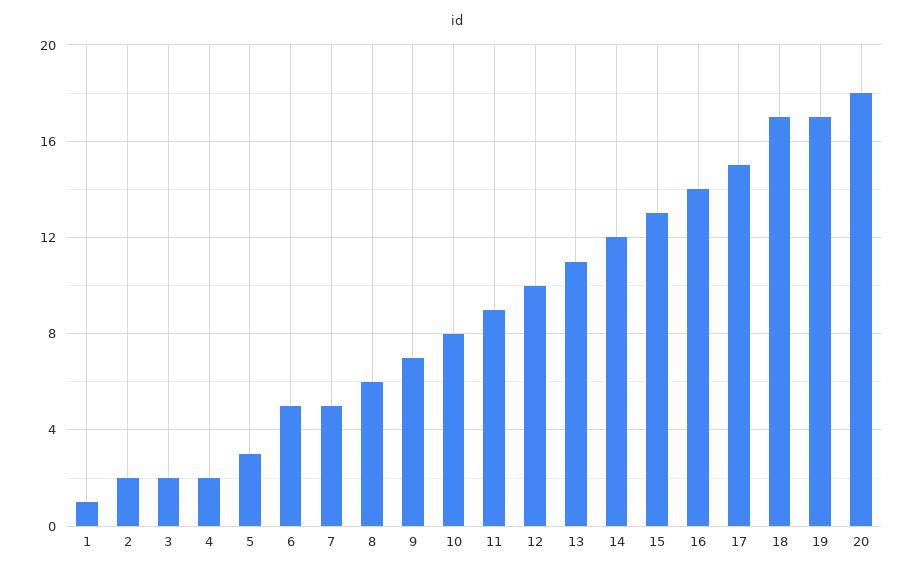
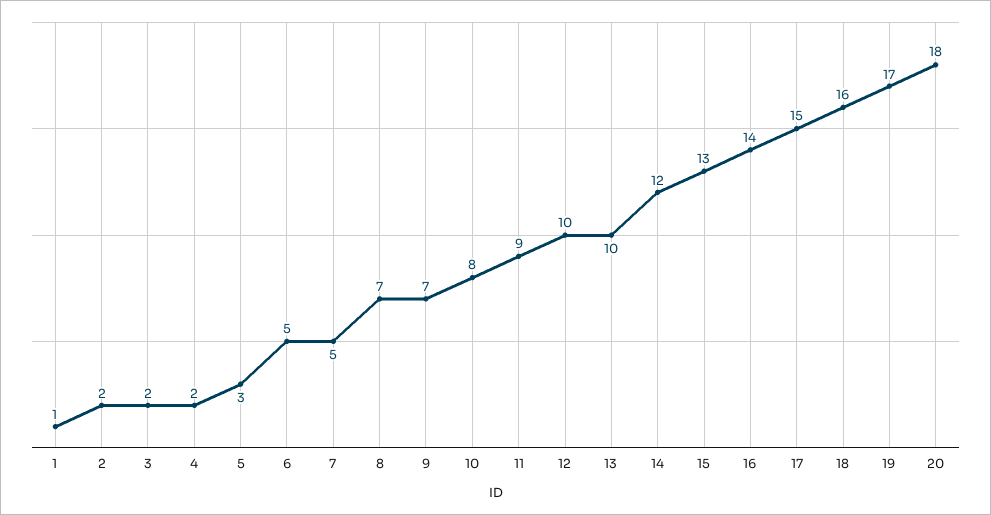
8: 6 -> 7
13: 11 -> 10
18: 17 -> 16

